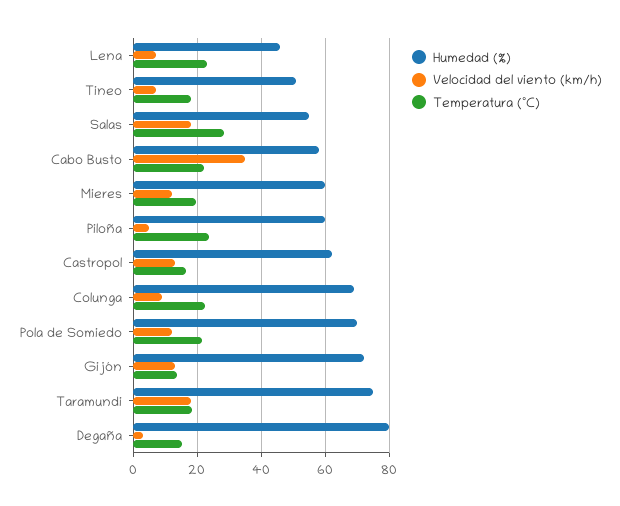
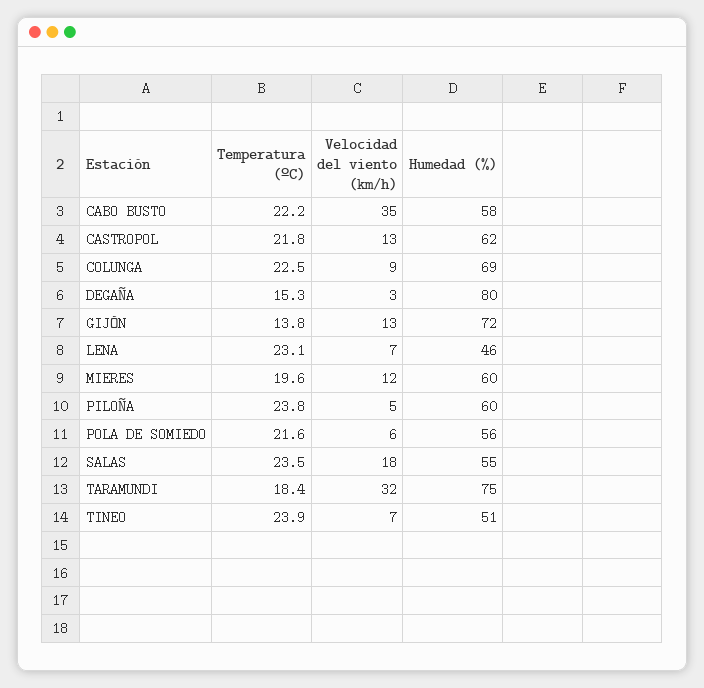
Temperatura (ºC), Tineo: 18 -> 23.9
Temperatura (ºC), Salas: 28 -> 23.5
Temperatura (ºC), Castropol: 16 -> 21.8
Humedad (%), Pola de Somiedo: 70 -> 56
Velocidad del viento (km/h), Pola de Somiedo: 12 -> 6
Velocidad del viento (km/h), Taramundi: 18 -> 32

